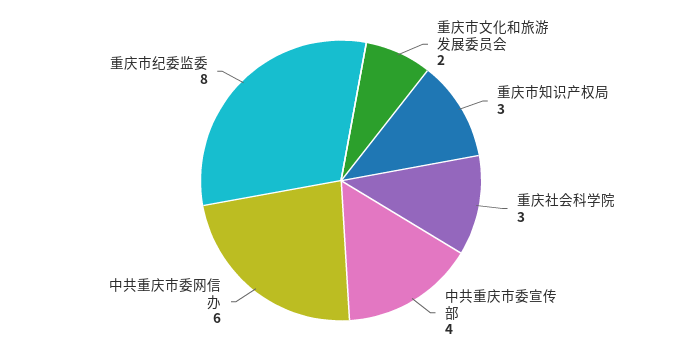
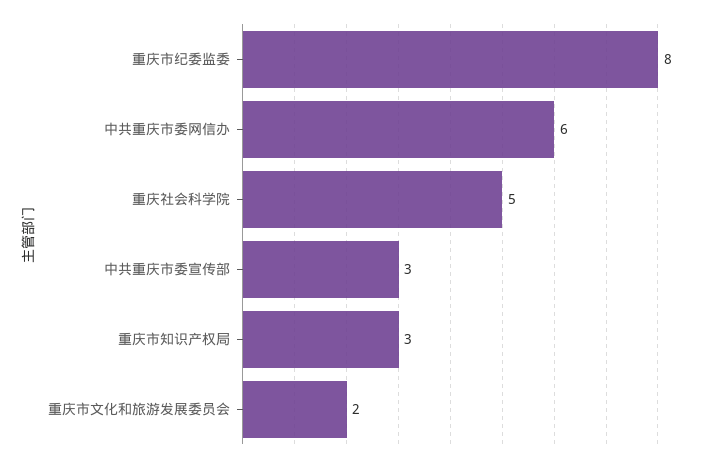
重庆社会科学院: 3 -> 5
中共重庆市委宣传部: 4 -> 3

